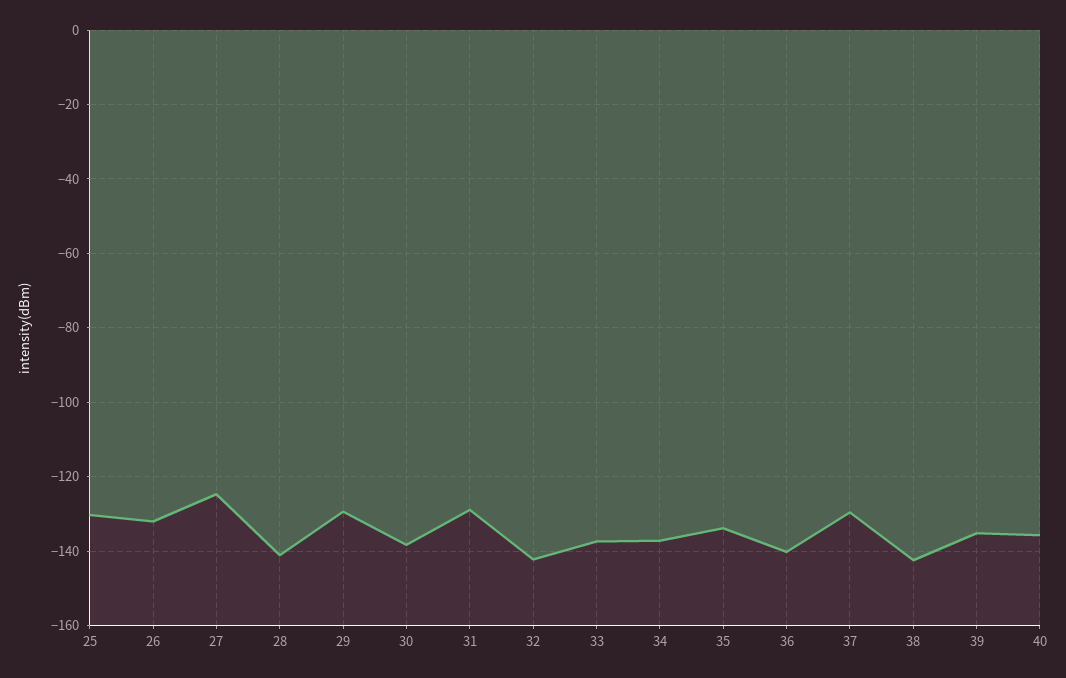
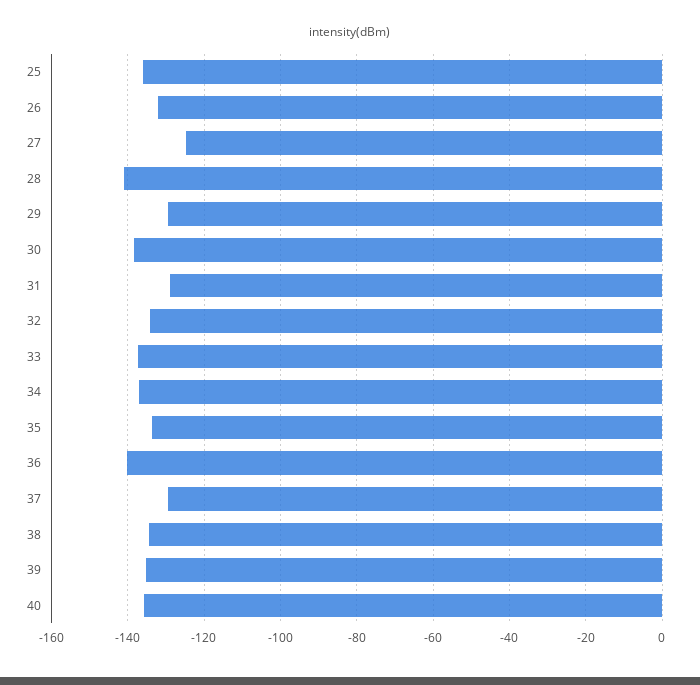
25: -130 -> -136
32: -142 -> -134
38: -142 -> -134

